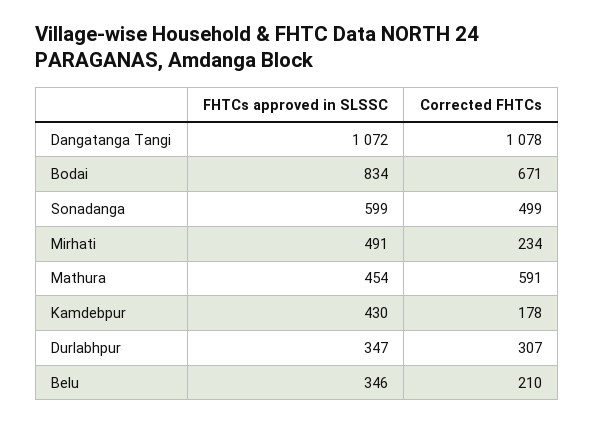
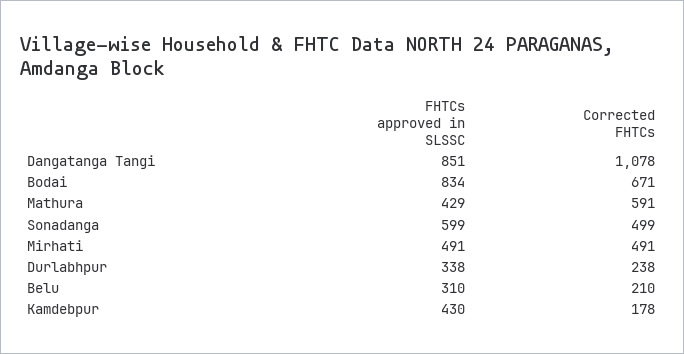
FHTCs approved in SLSSC, Dangatanga Tangi: 1072 -> 851
Corrected FHTCs, Mirhati: 234 -> 491
FHTCs approved in SLSSC, Mathura: 454 -> 429
FHTCs approved in SLSSC, Durlabhpur: 347 -> 338
Corrected FHTCs, Durlabhpur: 307 -> 238
FHTCs approved in SLSSC, Belu: 346 -> 310

